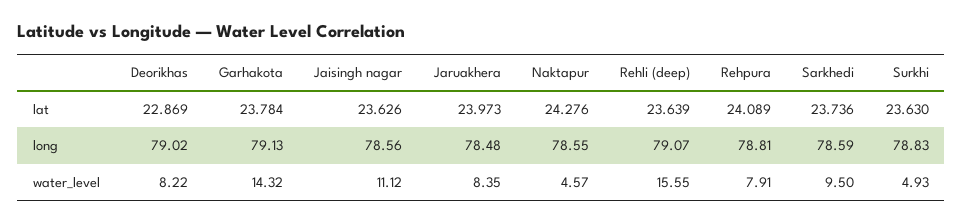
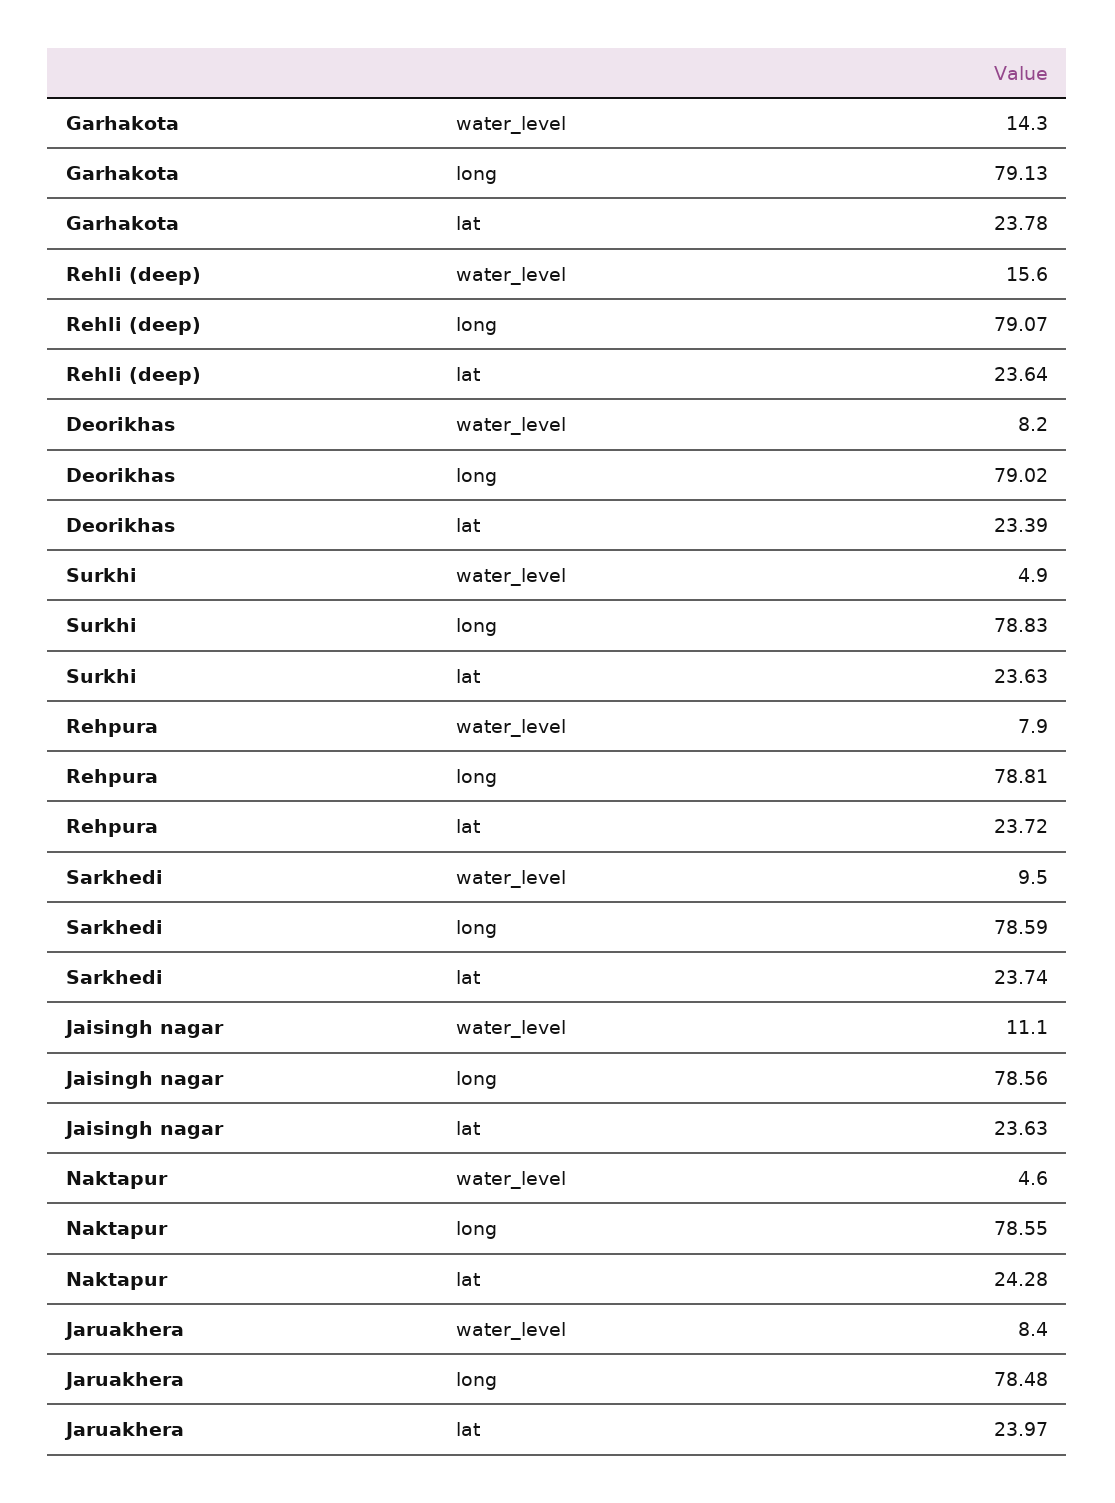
Deorikhas, lat: 22.869 -> 23.39
Rehpura, lat: 24.089 -> 23.72

